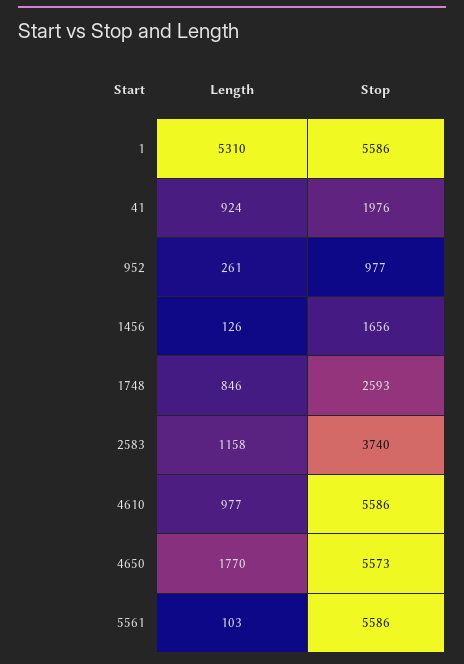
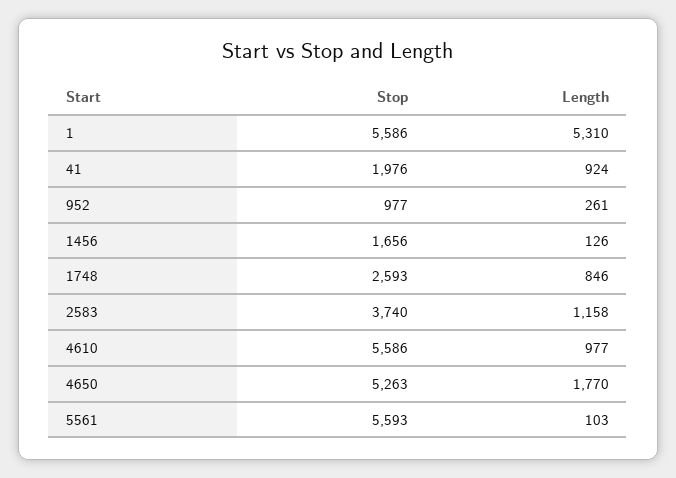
Stop, 4650: 5573 -> 5263
Stop, 5561: 5586 -> 5593

